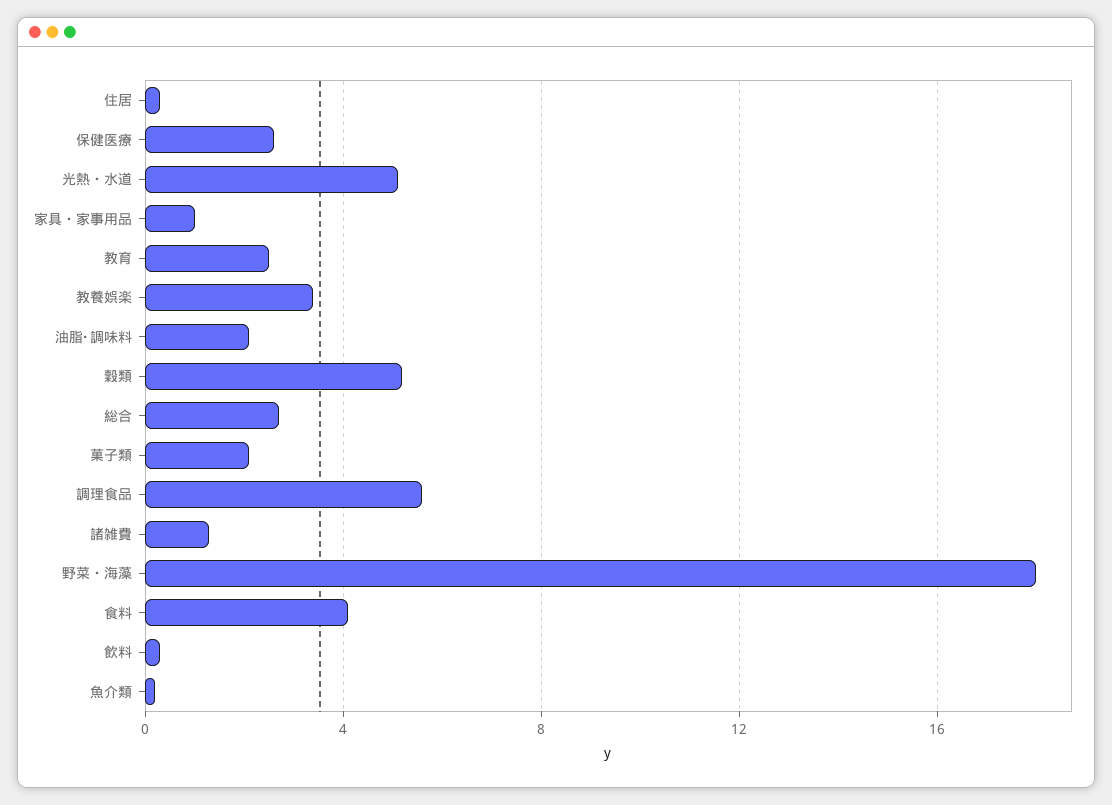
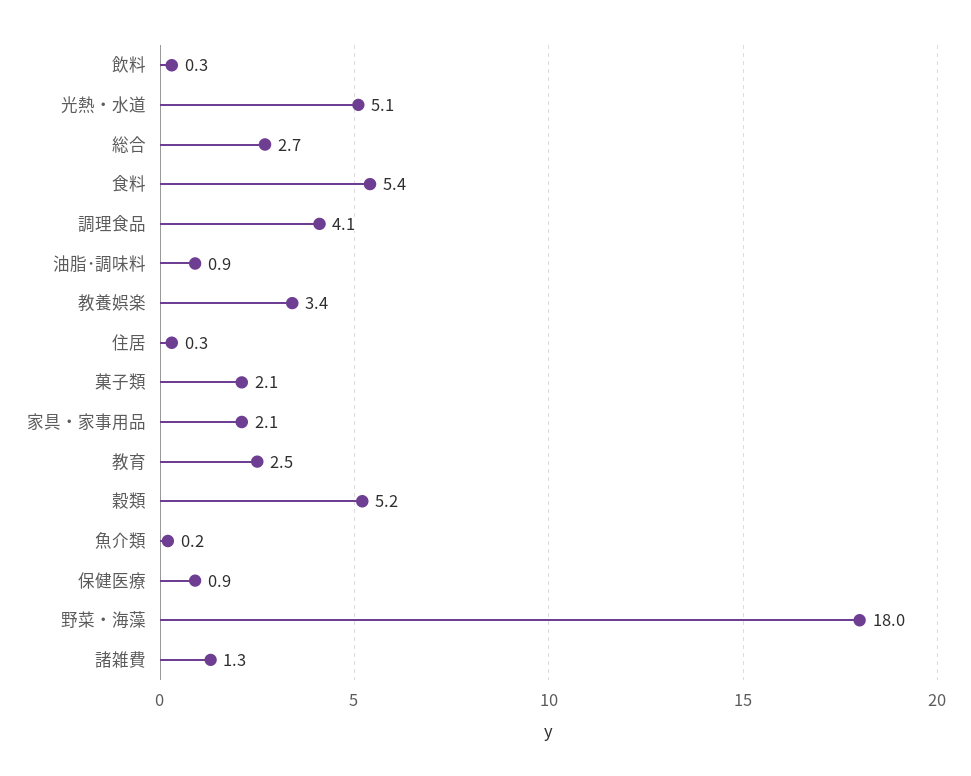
保健医療: 2.5 -> 0.9
家具・家事用品: 1 -> 2.1
油脂･調味料: 2 -> 0.9
調理食品: 5.5 -> 4.1
食料: 4 -> 5.4

